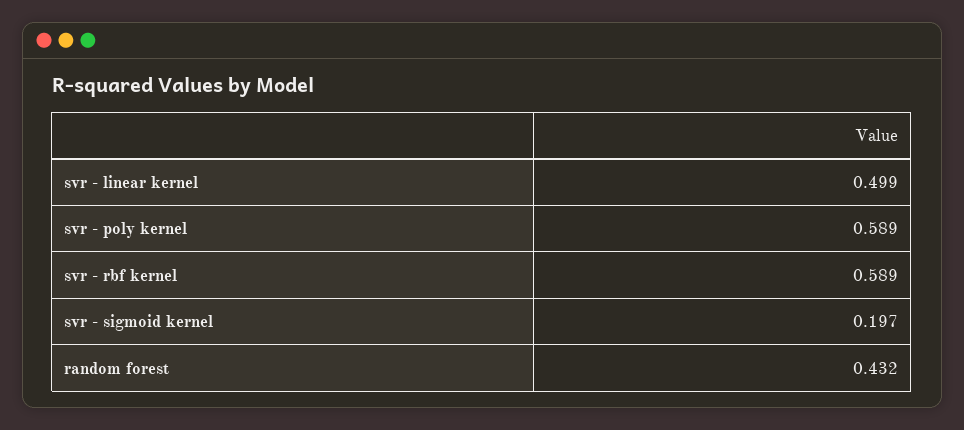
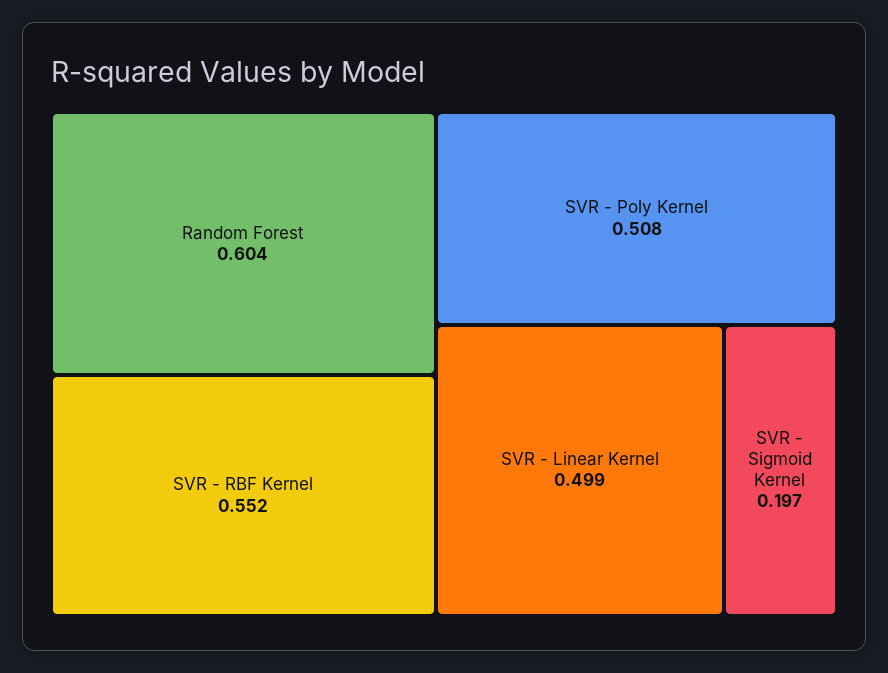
svr - poly kernel: 0.589 -> 0.508
svr - rbf kernel: 0.589 -> 0.552
random forest: 0.432 -> 0.604

